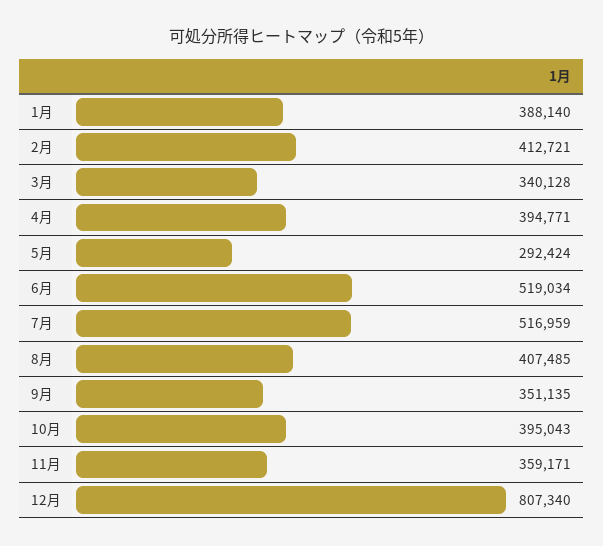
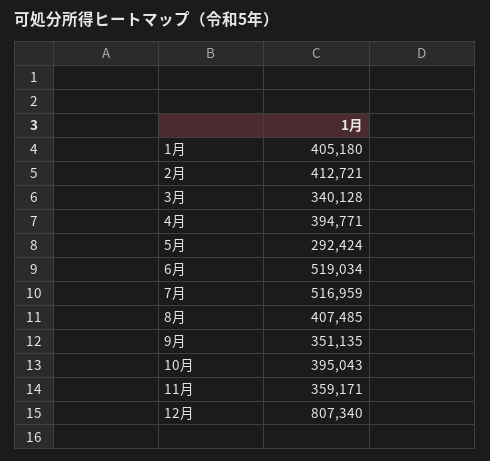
1月: 388140 -> 405180

